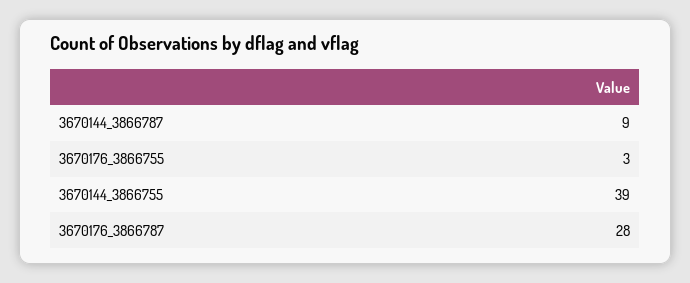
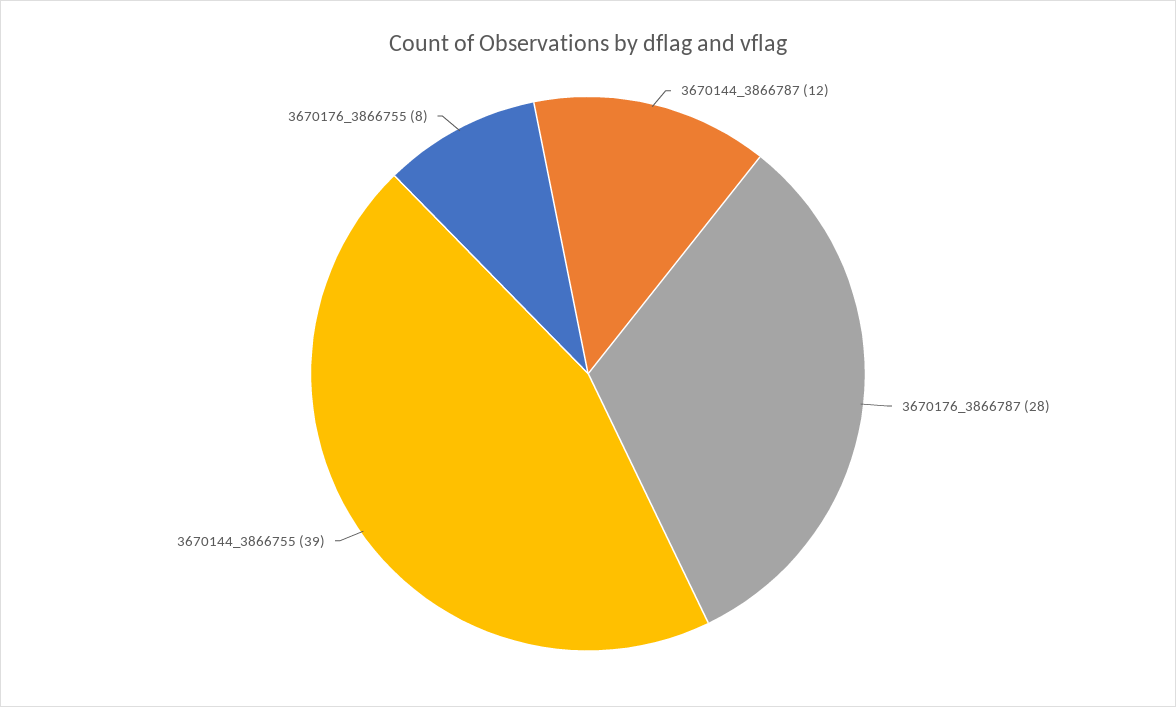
3670144_3866787: 9 -> 12
3670176_3866755: 3 -> 8

